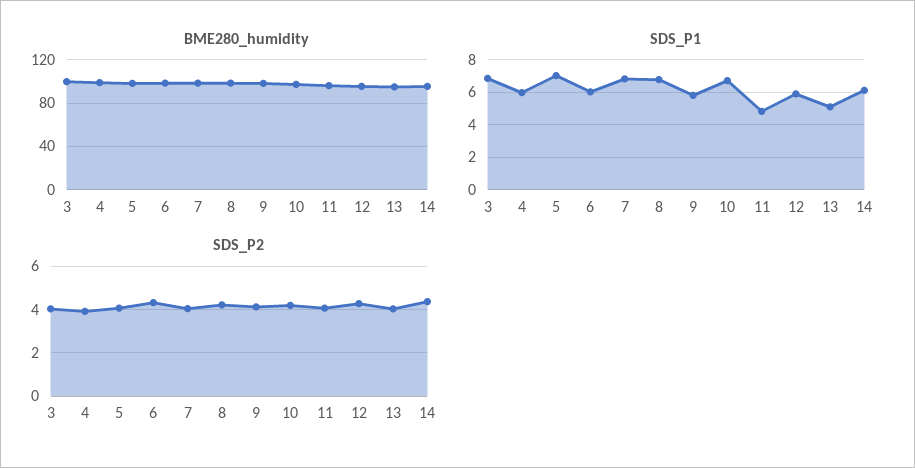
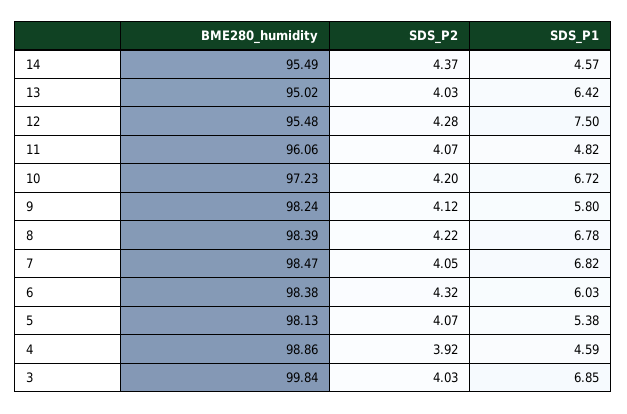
SDS_P1, 4: 6 -> 4.59
SDS_P1, 5: 7 -> 5.38
SDS_P1, 12: 6 -> 7.5
SDS_P1, 13: 5 -> 6.42
SDS_P1, 14: 6 -> 4.57

